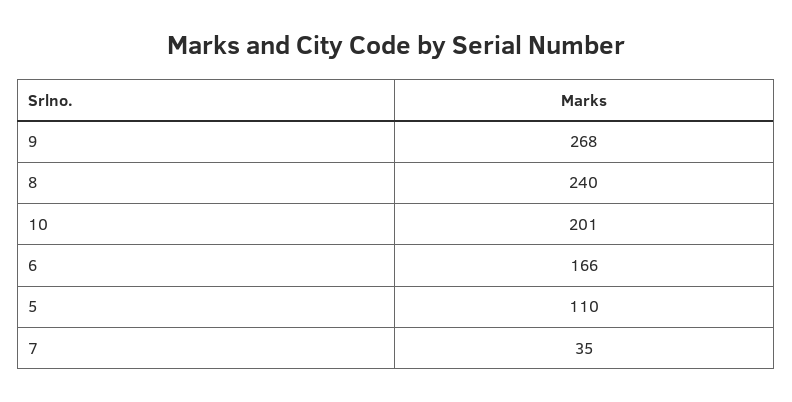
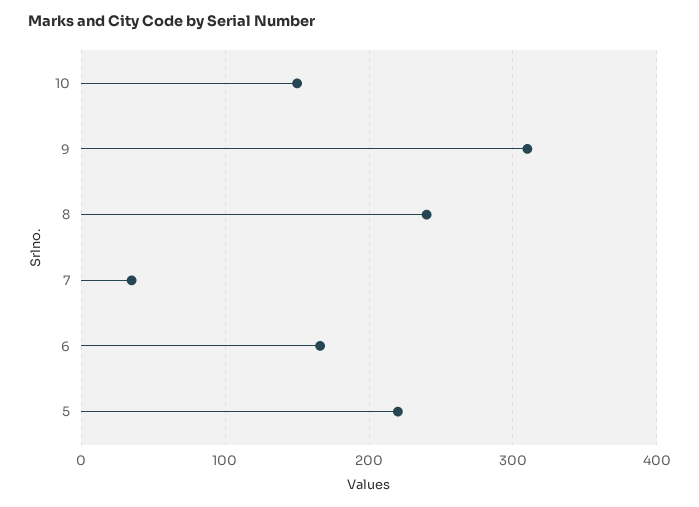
9: 268 -> 310
10: 201 -> 150
5: 110 -> 220

